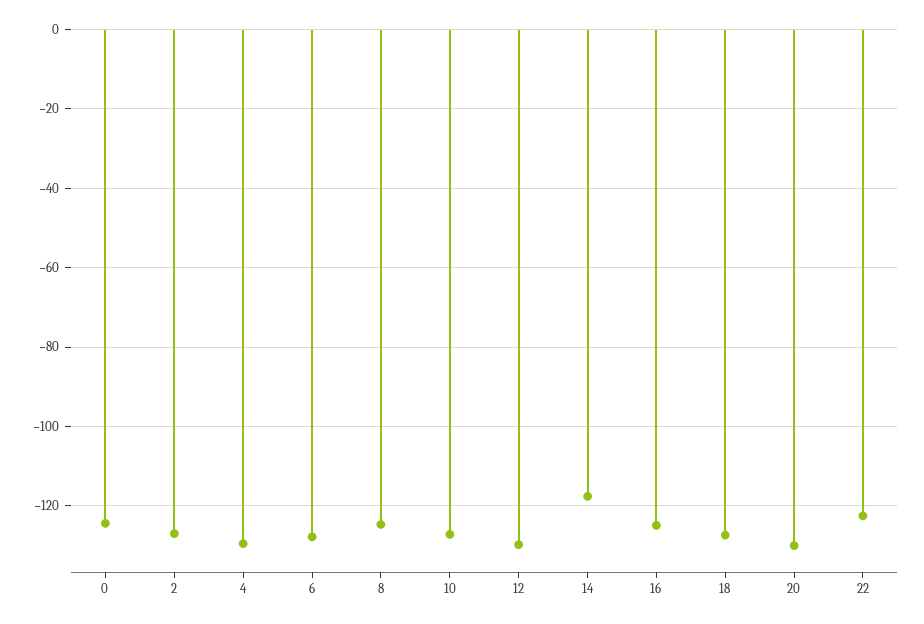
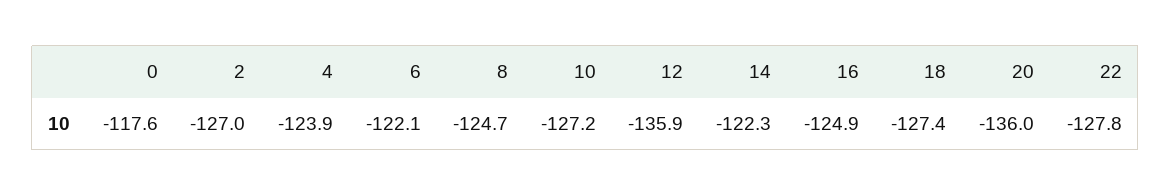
0: -124 -> -117.6
4: -130 -> -123.9
6: -128 -> -122.1
12: -130 -> -135.9
14: -118 -> -122.3
20: -130 -> -136
22: -122 -> -127.8

